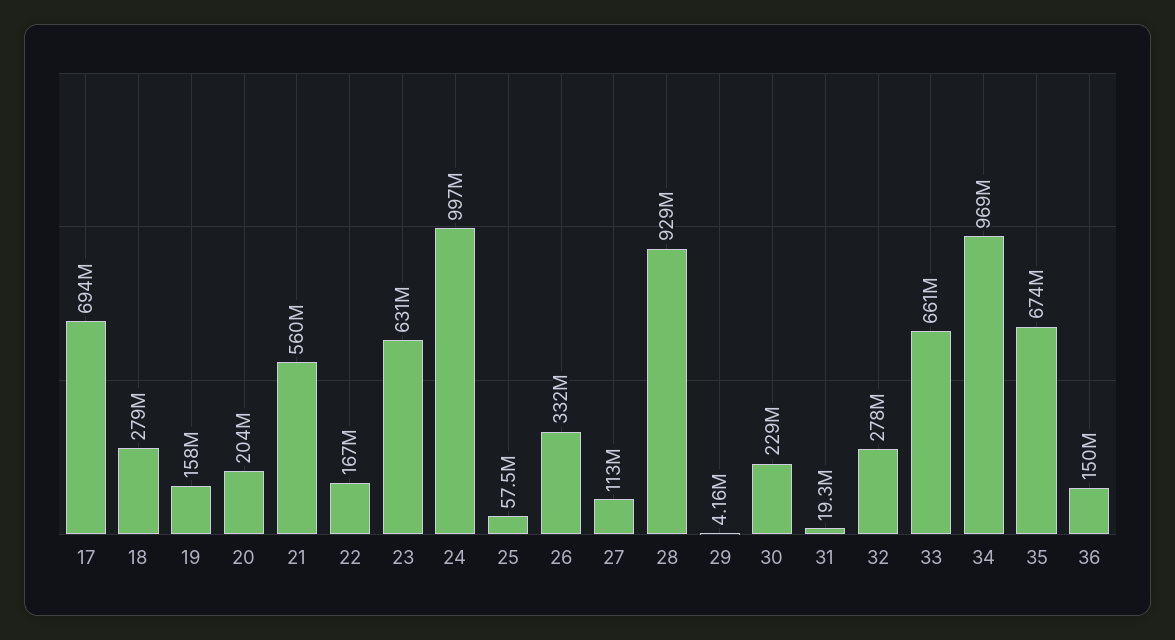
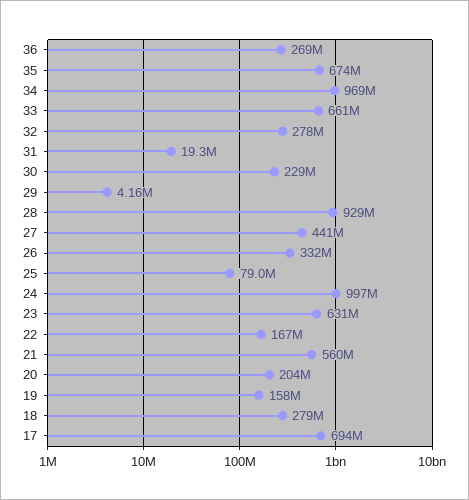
25: 57500000 -> 79000000
27: 113000000 -> 441000000
36: 150000000 -> 269000000

